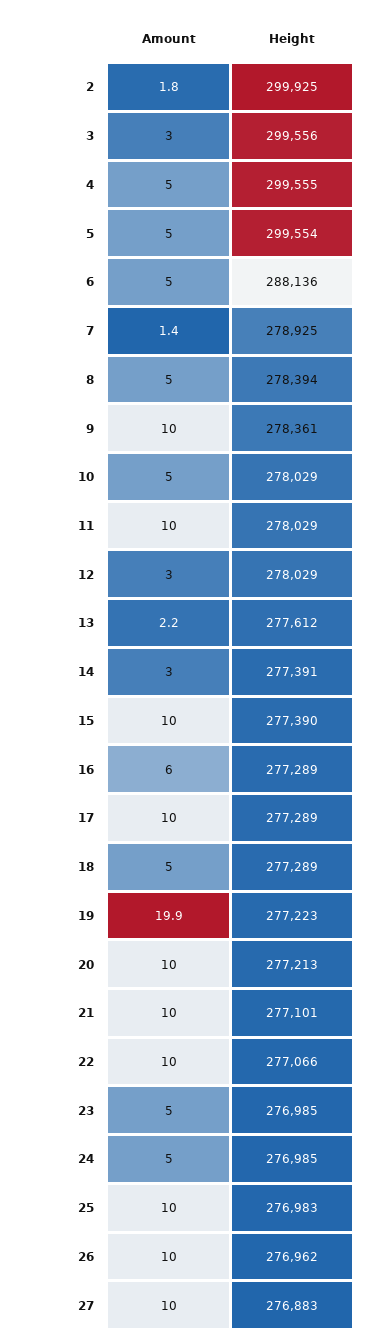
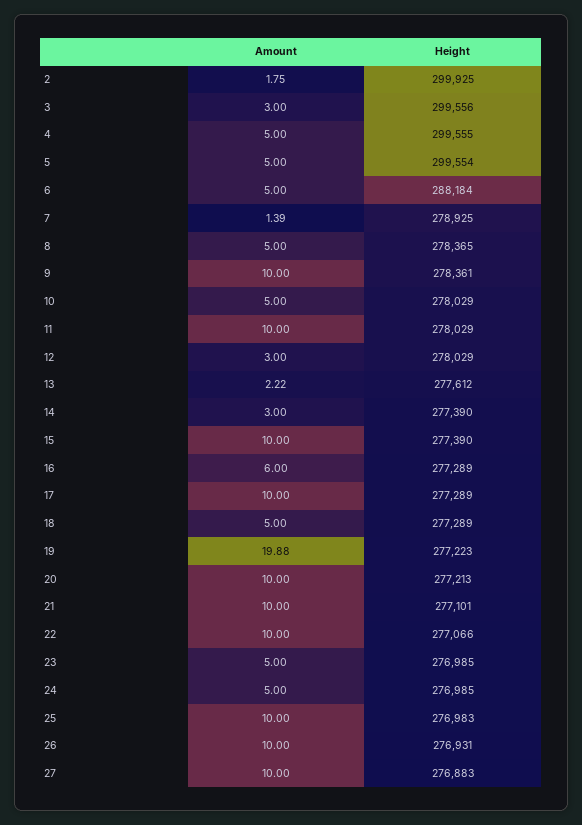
Height, 6: 288136 -> 288184
Height, 8: 278394 -> 278365
Height, 14: 277391 -> 277390
Height, 26: 276962 -> 276931

